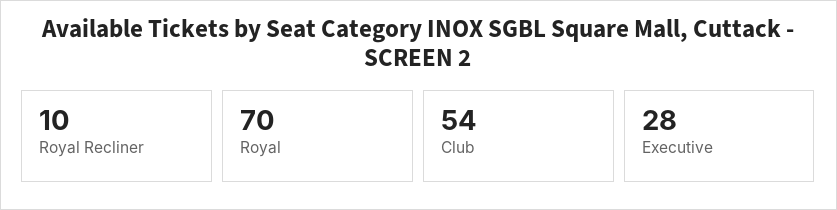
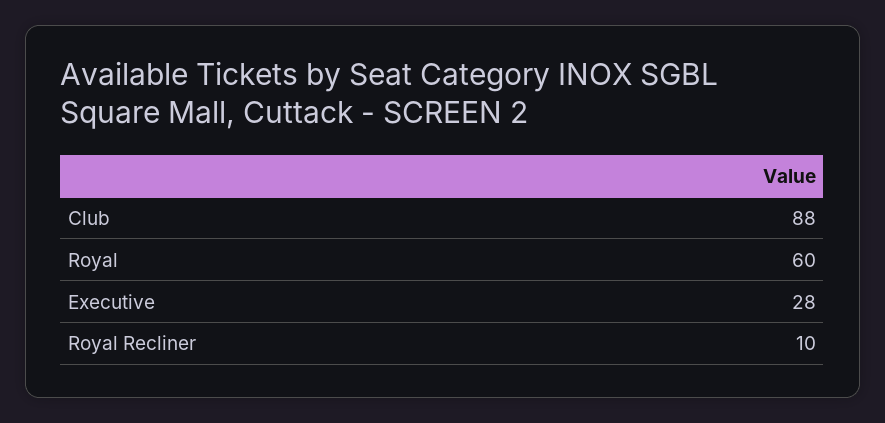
Royal: 70 -> 60
Club: 54 -> 88

